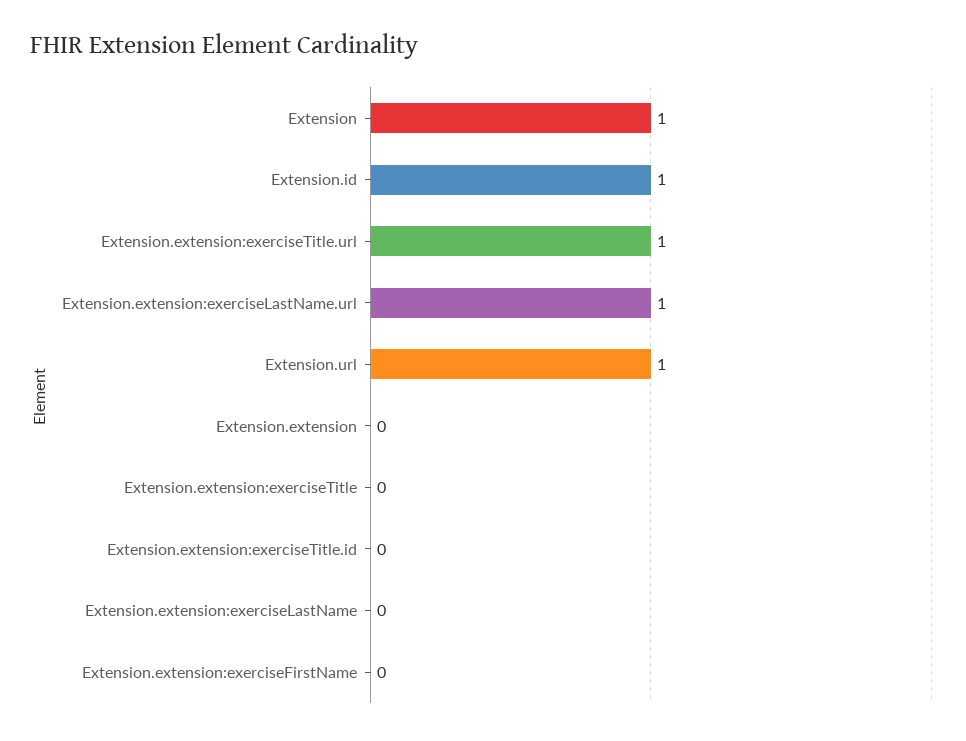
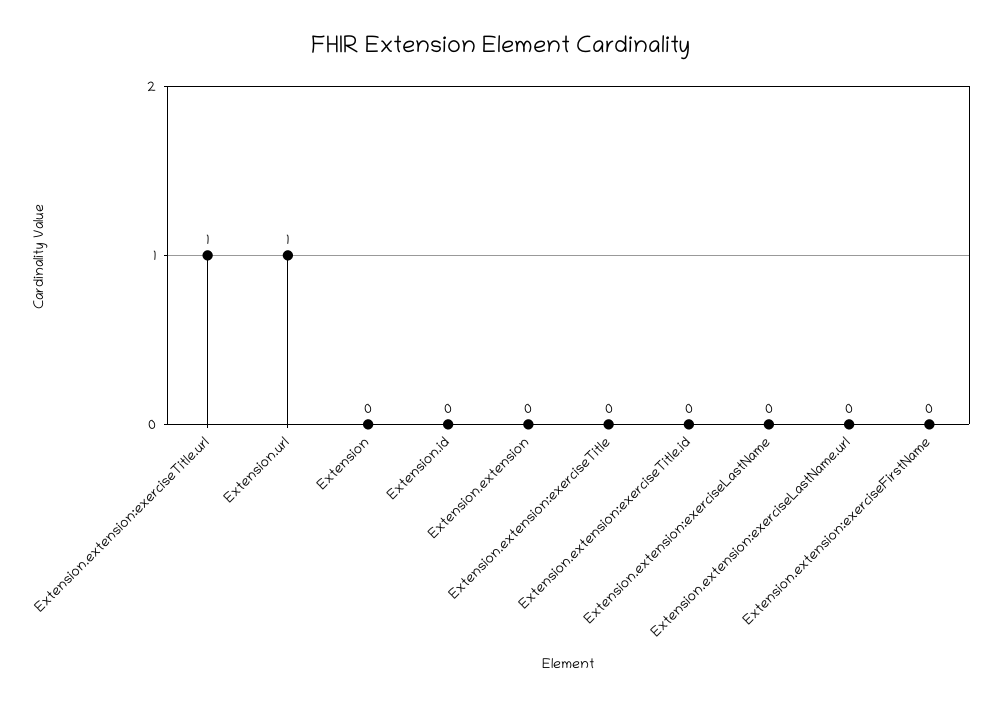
Extension: 1 -> 0
Extension.id: 1 -> 0
Extension.extension:exerciseLastName.url: 1 -> 0

